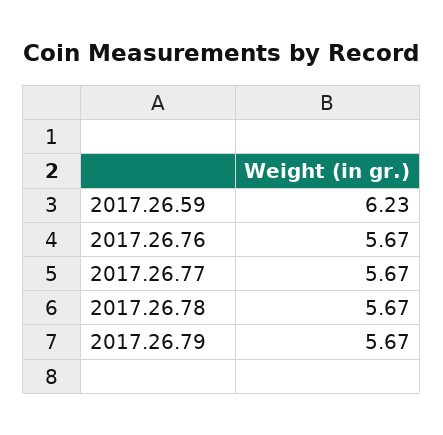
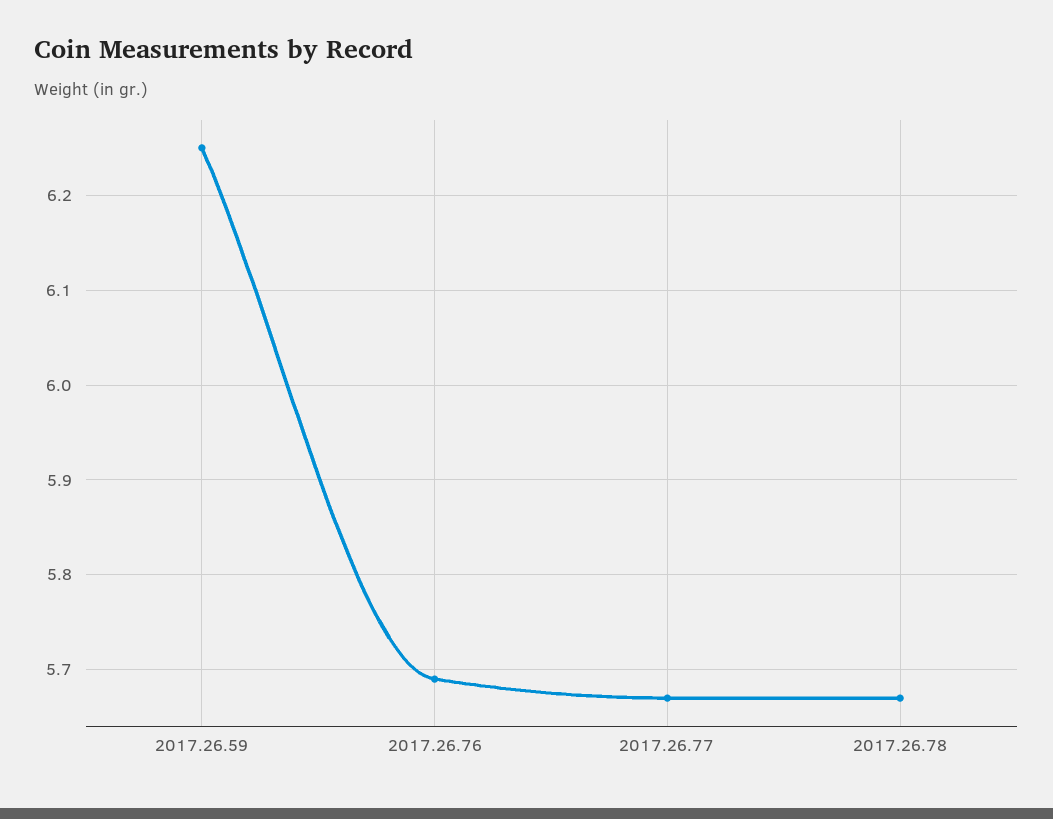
2017.26.59: 6.23 -> 6.25
2017.26.76: 5.67 -> 5.69
2017.26.79: 5.67 -> none

